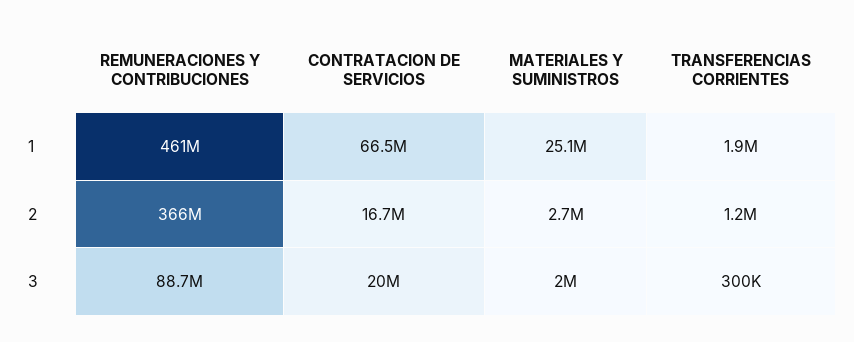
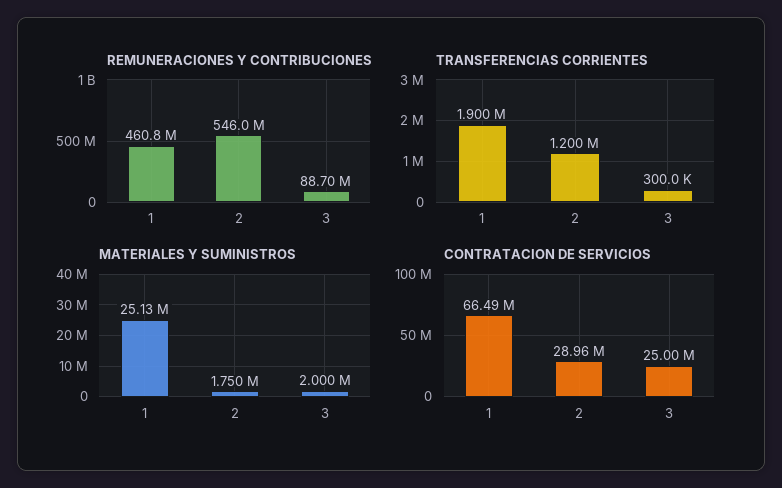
REMUNERACIONES Y CONTRIBUCIONES, 2: 366000000 -> 546000000
CONTRATACION DE SERVICIOS, 2: 16700000 -> 28960000
MATERIALES Y SUMINISTROS, 2: 2700000 -> 1750000
CONTRATACION DE SERVICIOS, 3: 20000000 -> 25000000

